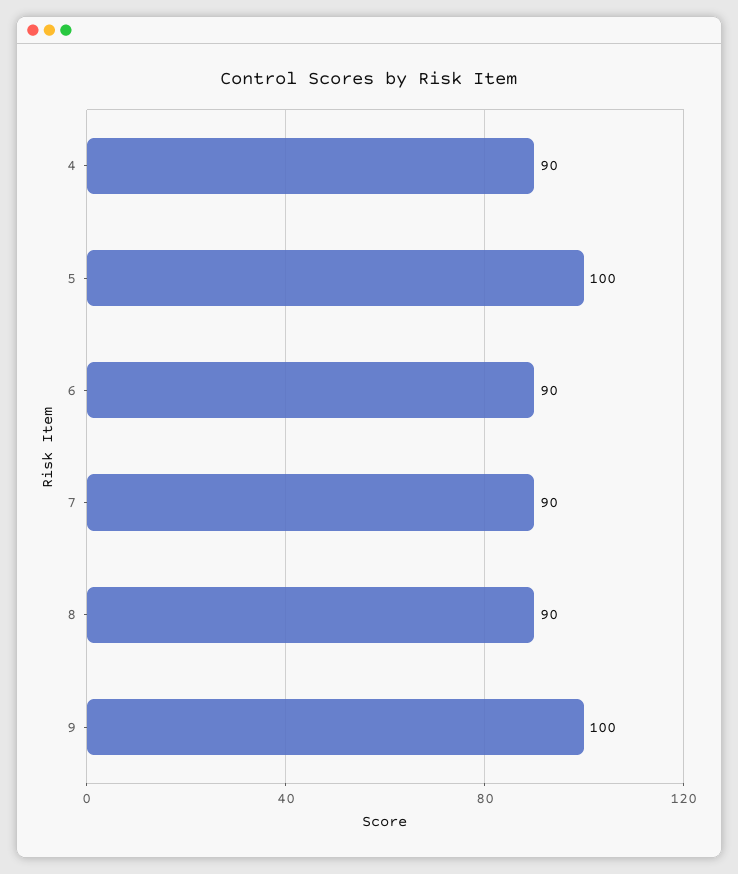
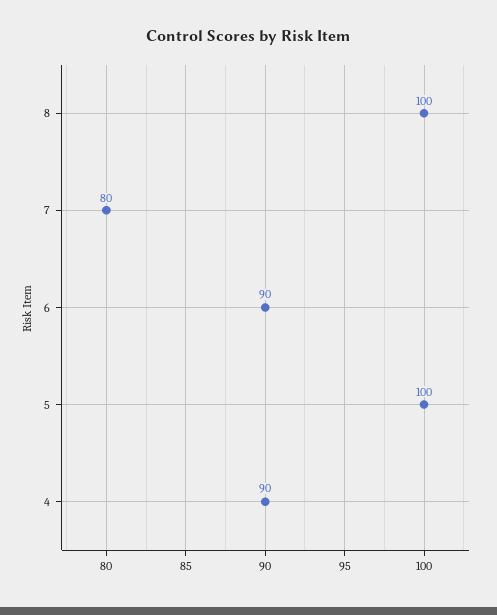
7: 90 -> 80
8: 90 -> 100
9: 100 -> none

